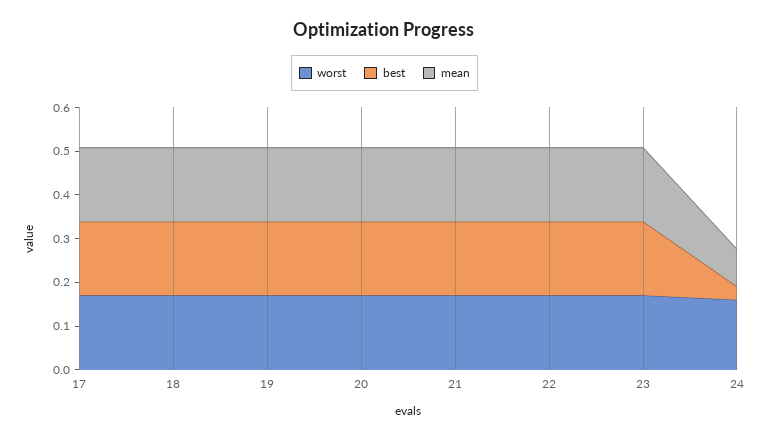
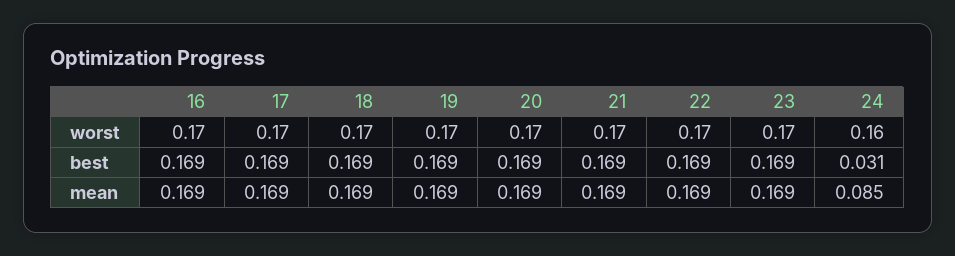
worst, 16: none -> 0.17
best, 16: none -> 0.169
mean, 16: none -> 0.169

